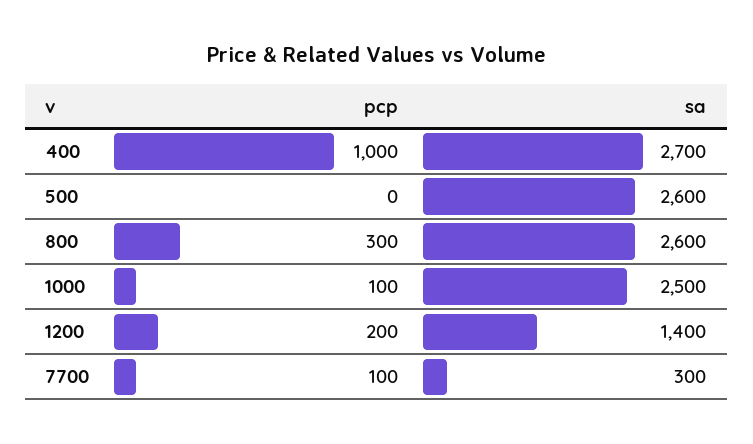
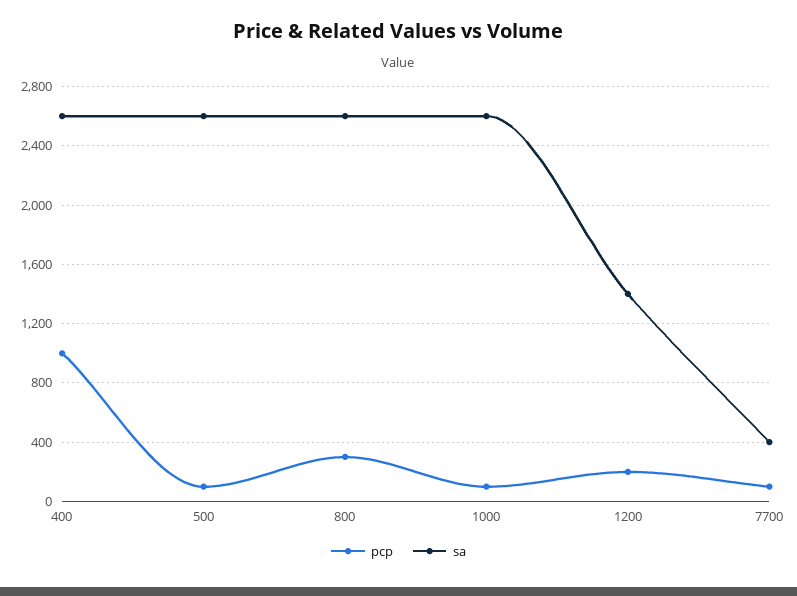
sa, 400: 2700 -> 2600
pcp, 500: 0 -> 100
sa, 1000: 2500 -> 2600
sa, 7700: 300 -> 400

